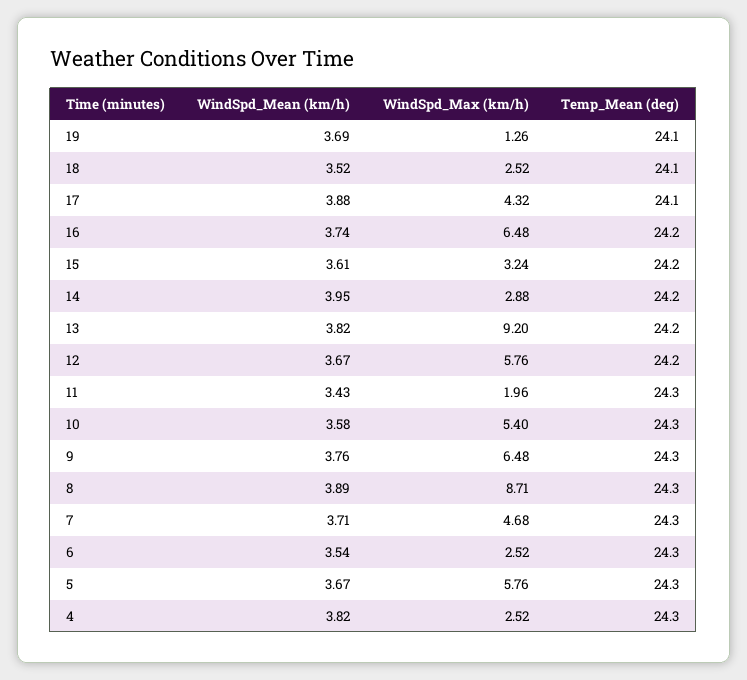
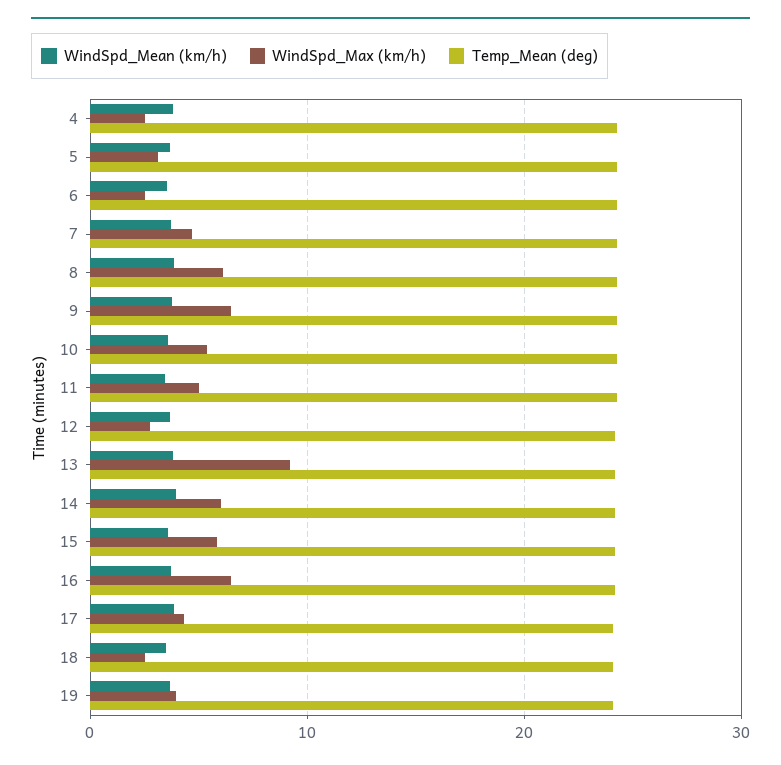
WindSpd_Max (km/h), 19: 1.26 -> 4
WindSpd_Max (km/h), 15: 3.24 -> 6
WindSpd_Max (km/h), 14: 2.88 -> 6
WindSpd_Max (km/h), 12: 5.76 -> 3
WindSpd_Max (km/h), 11: 1.96 -> 5
WindSpd_Max (km/h), 8: 8.71 -> 6
WindSpd_Max (km/h), 5: 5.76 -> 3

